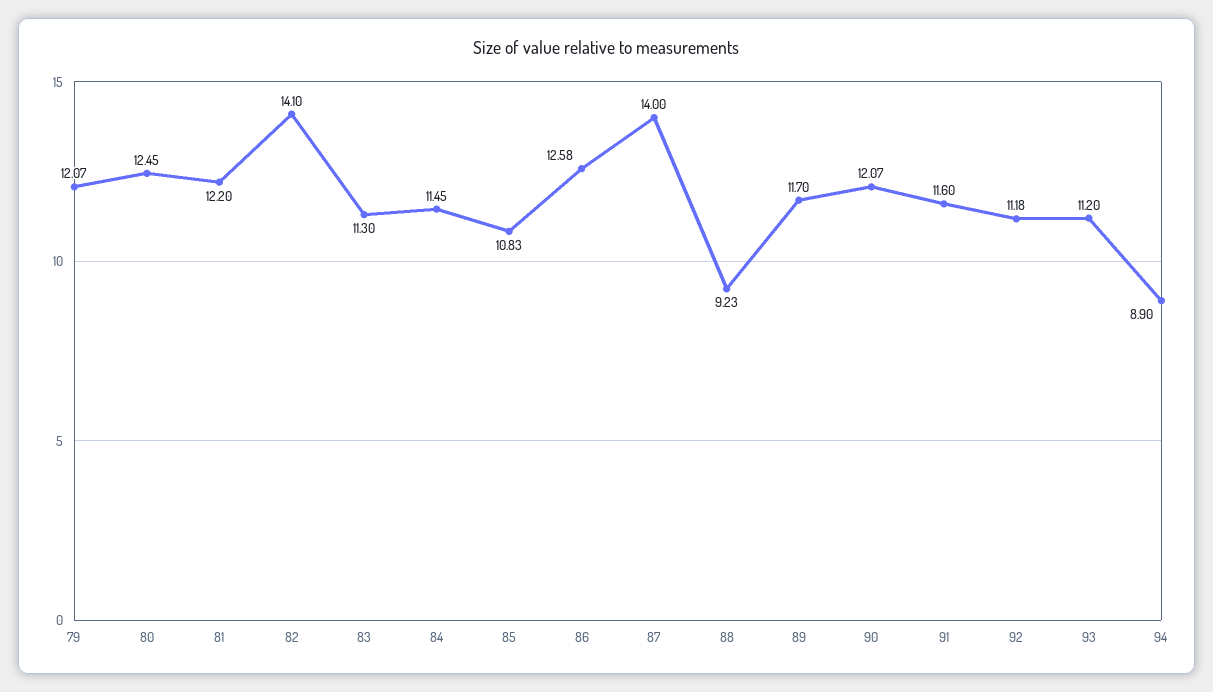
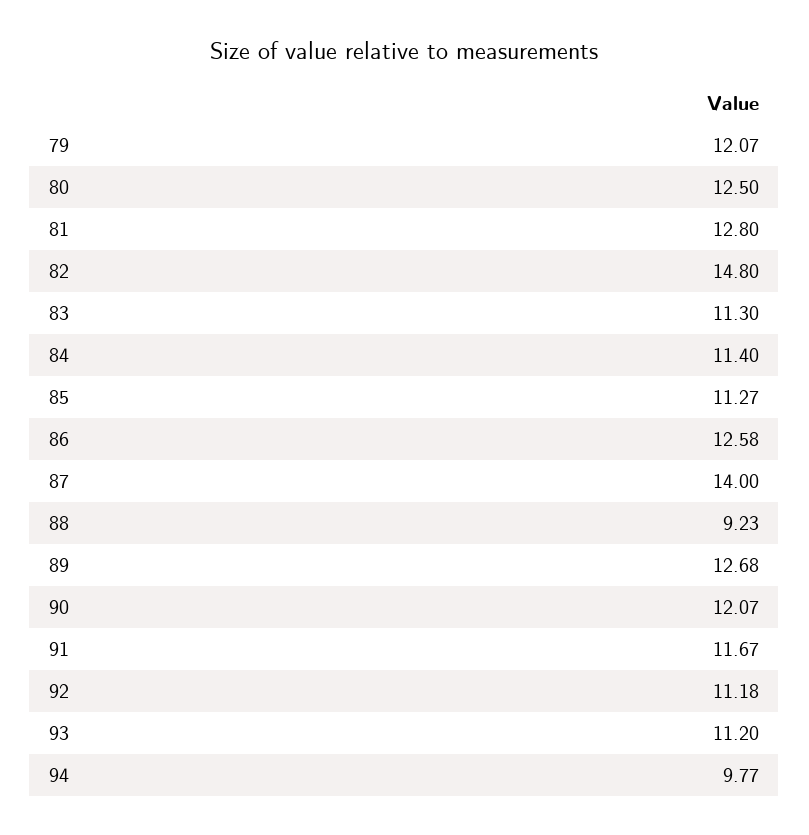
80: 12.45 -> 12.5
81: 12.2 -> 12.8
82: 14.1 -> 14.8
84: 11.45 -> 11.4
85: 10.83 -> 11.27
89: 11.7 -> 12.68
91: 11.6 -> 11.67
94: 8.9 -> 9.77

